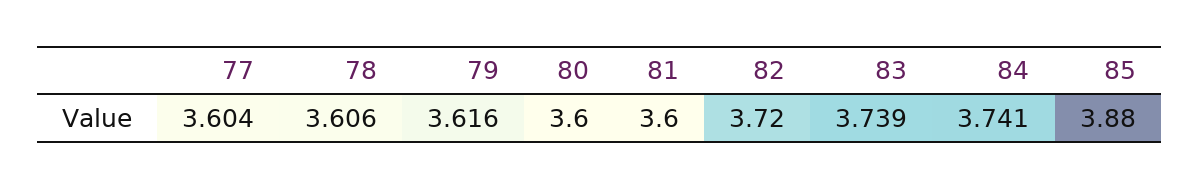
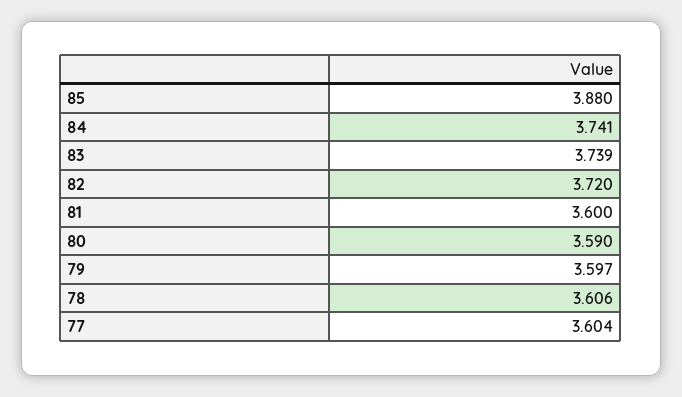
79: 3.616 -> 3.597
80: 3.6 -> 3.59

